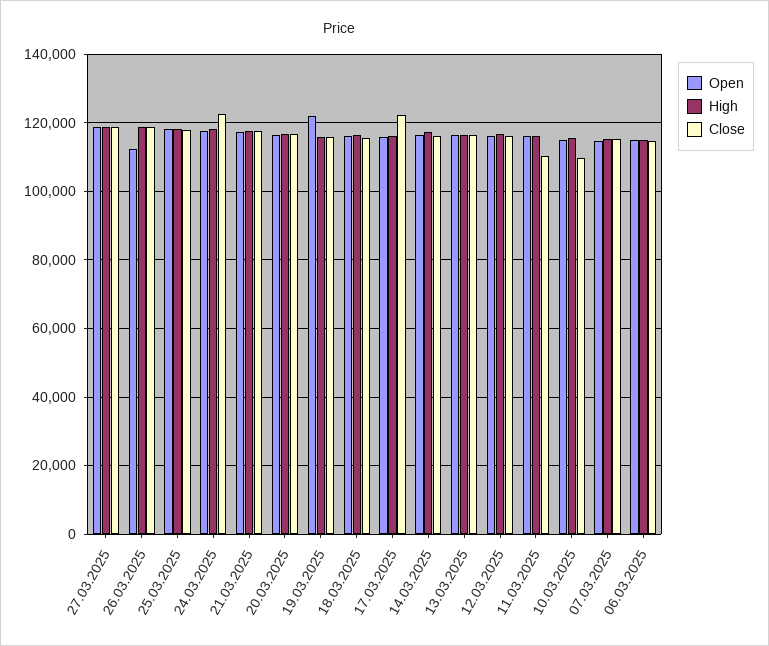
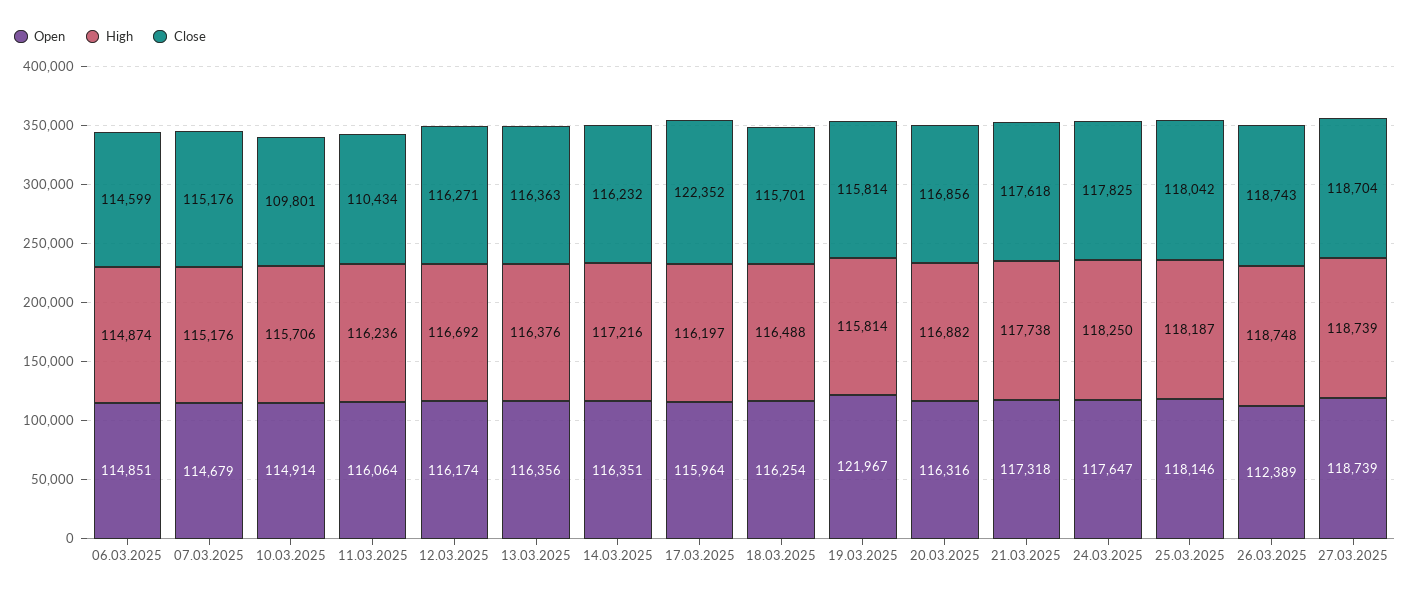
Close, 24.03.2025: 122000 -> 117825

